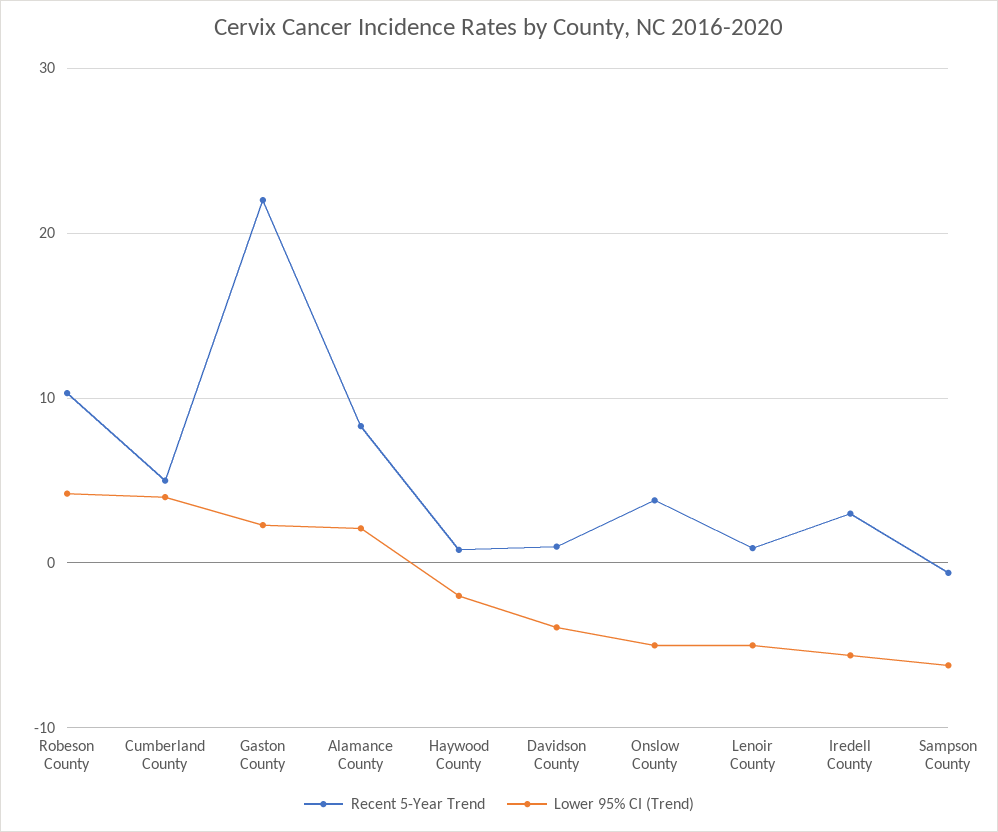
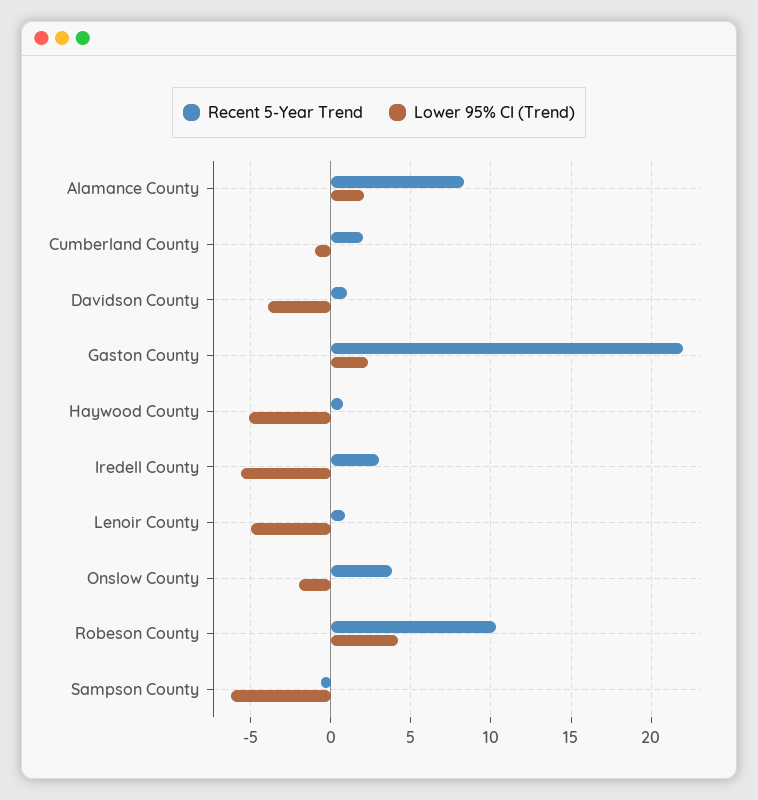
Recent 5-Year Trend, Cumberland County: 5 -> 2
Lower 95% CI (Trend), Cumberland County: 4 -> -1
Lower 95% CI (Trend), Haywood County: -2 -> -5
Lower 95% CI (Trend), Onslow County: -5 -> -2

